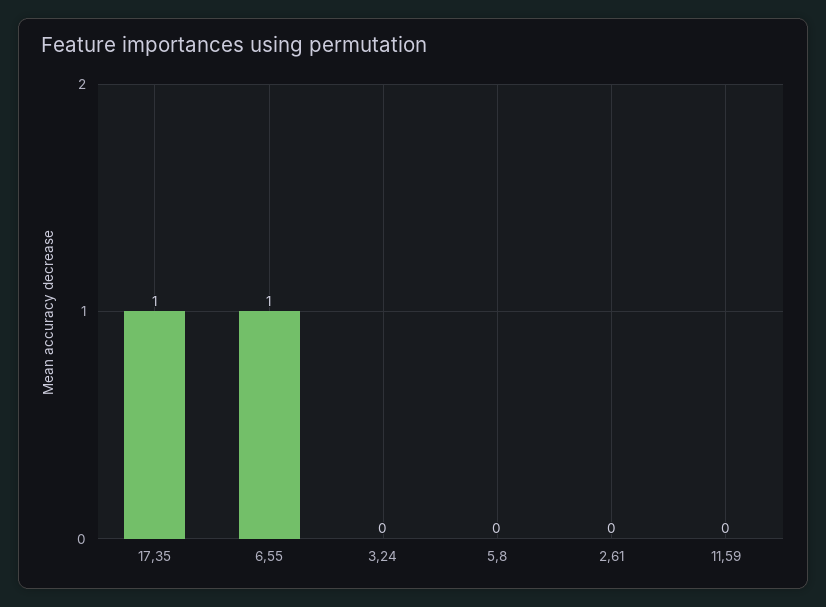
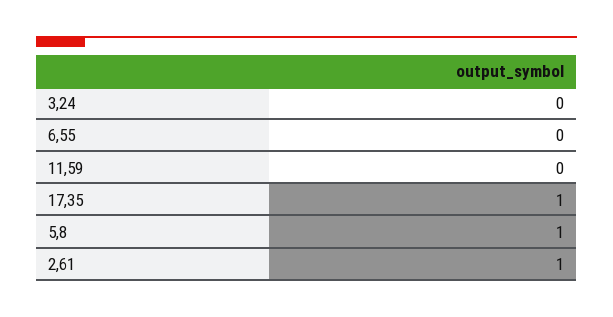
6,55: 1 -> 0
5,8: 0 -> 1
2,61: 0 -> 1

